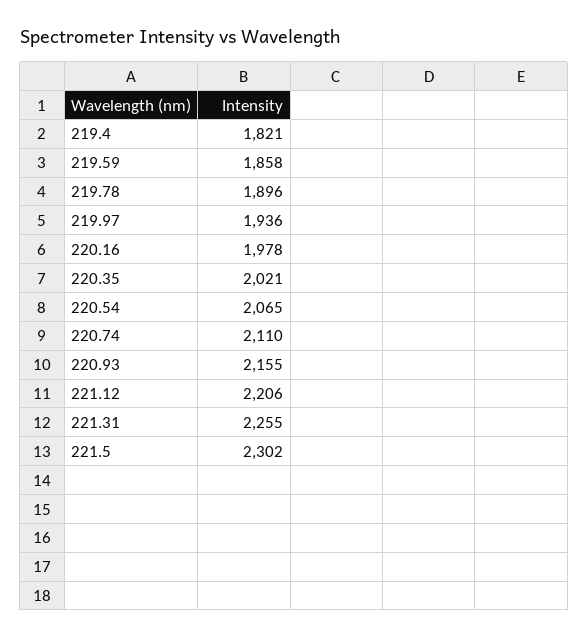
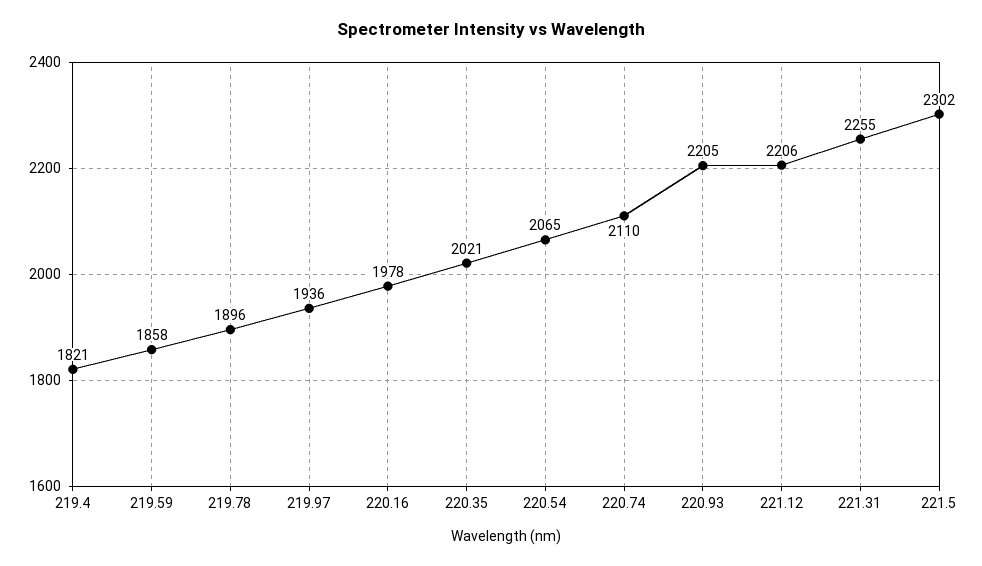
220.93: 2155 -> 2205

